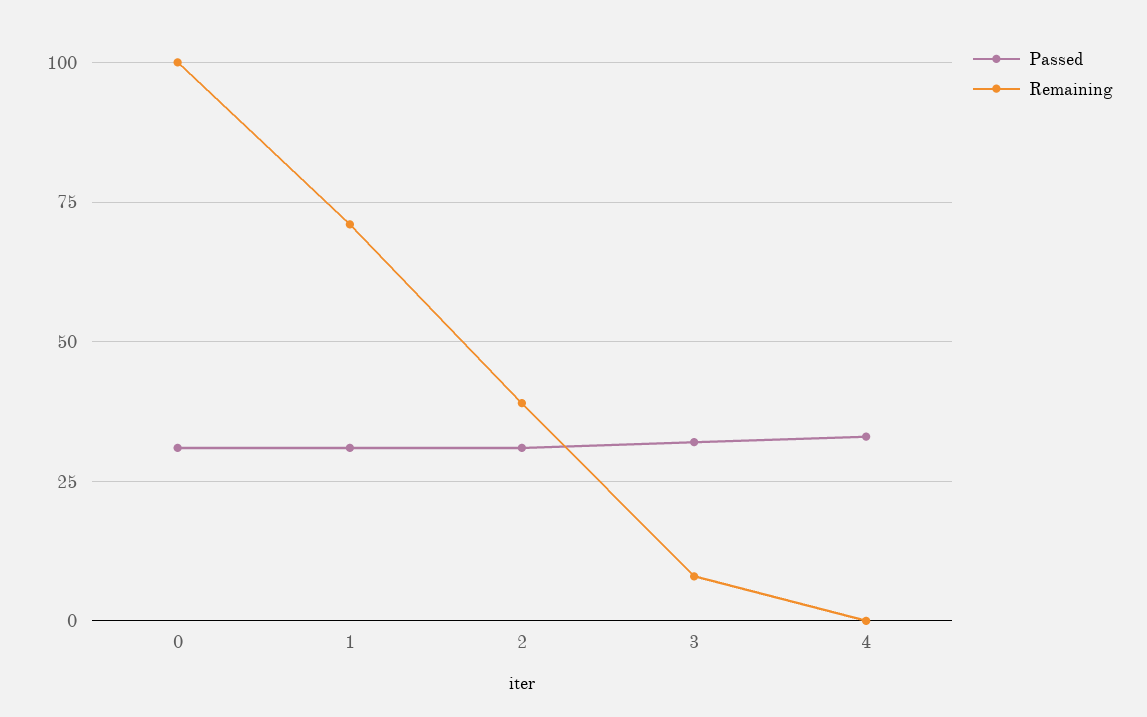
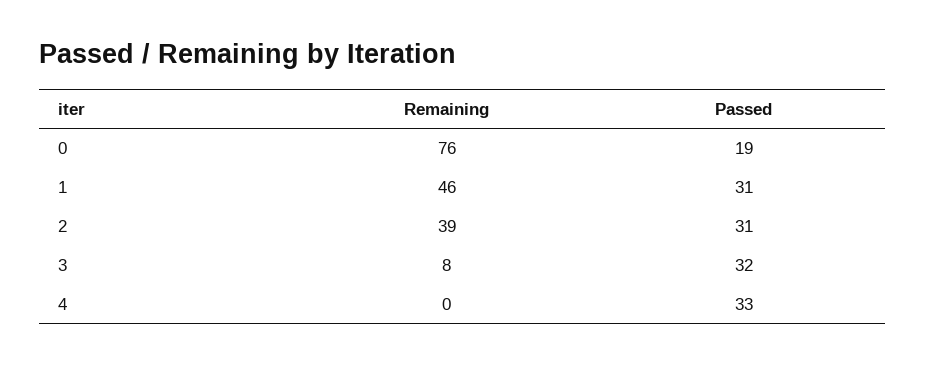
Passed, 0: 30 -> 19
Remaining, 0: 100 -> 76
Remaining, 1: 70 -> 46

